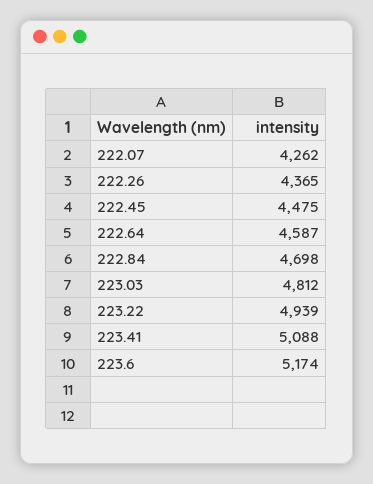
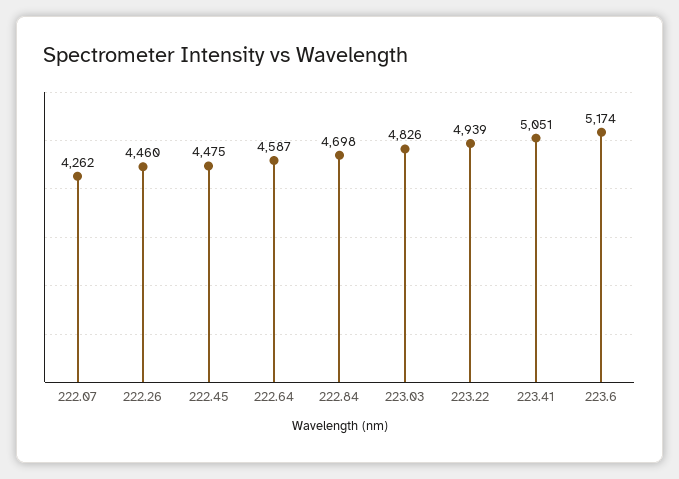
222.26: 4365 -> 4460
223.03: 4812 -> 4826
223.41: 5088 -> 5051

